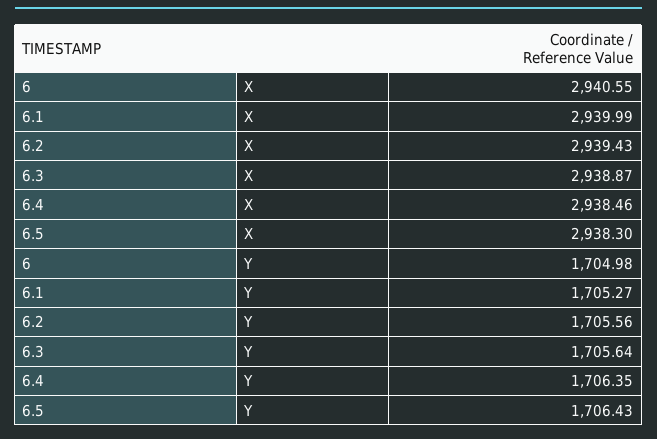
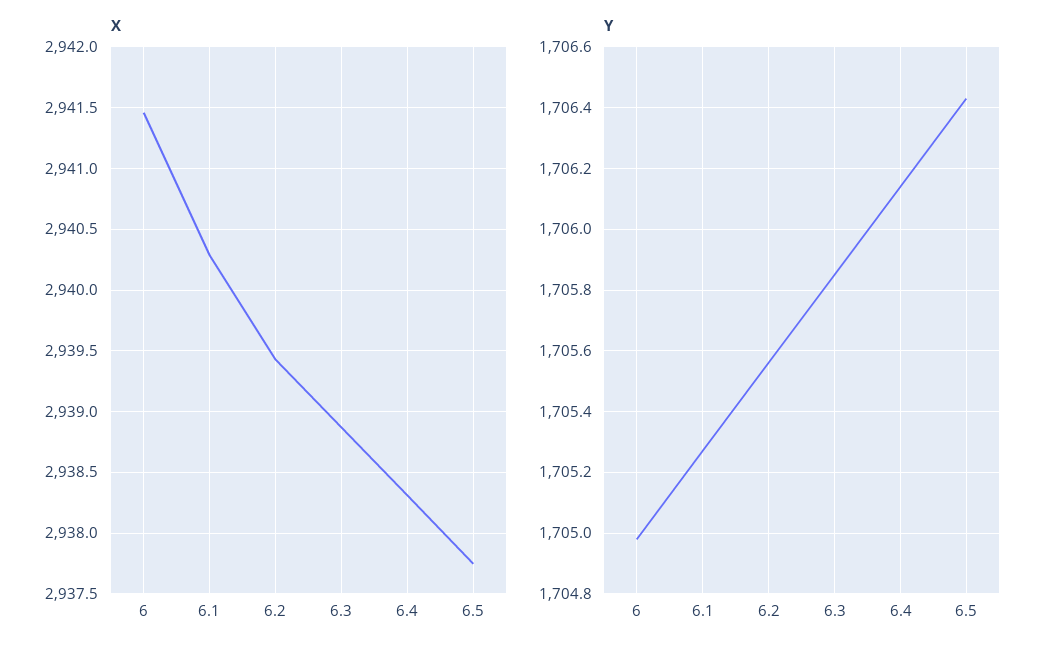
X, 6: 2940.55 -> 2941.45
X, 6.1: 2939.99 -> 2940.3
X, 6.4: 2938.46 -> 2938.3
X, 6.5: 2938.3 -> 2937.75
Y, 6.3: 1705.64 -> 1705.85
Y, 6.4: 1706.35 -> 1706.15

